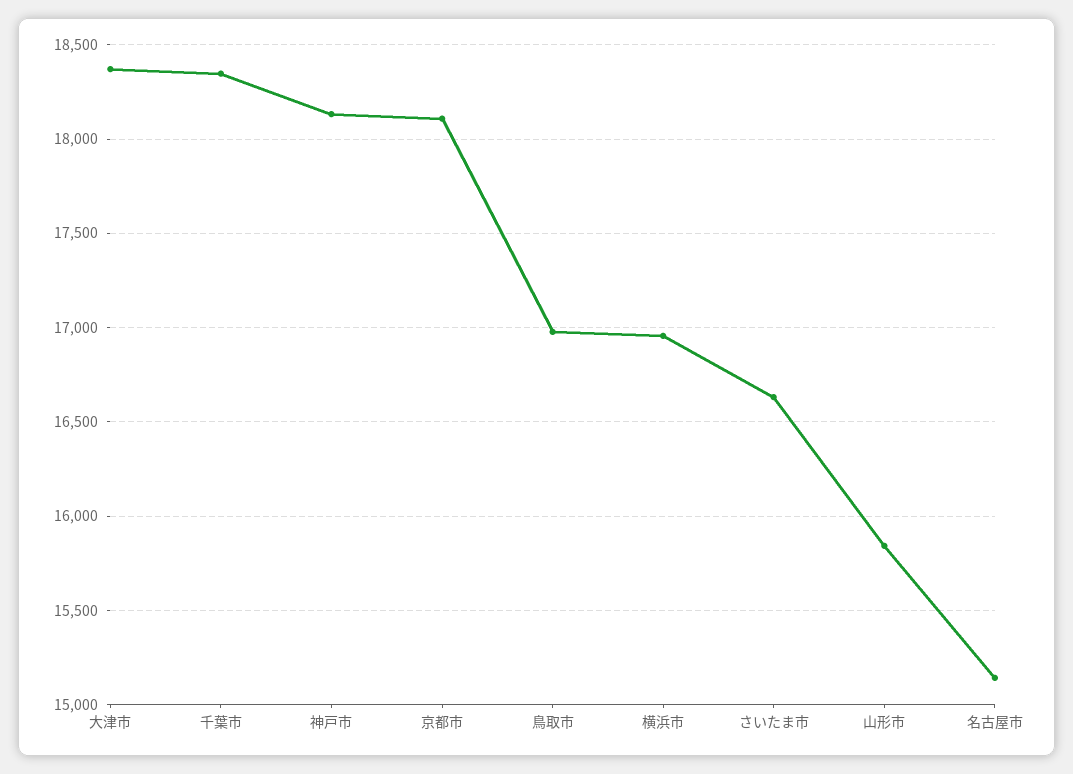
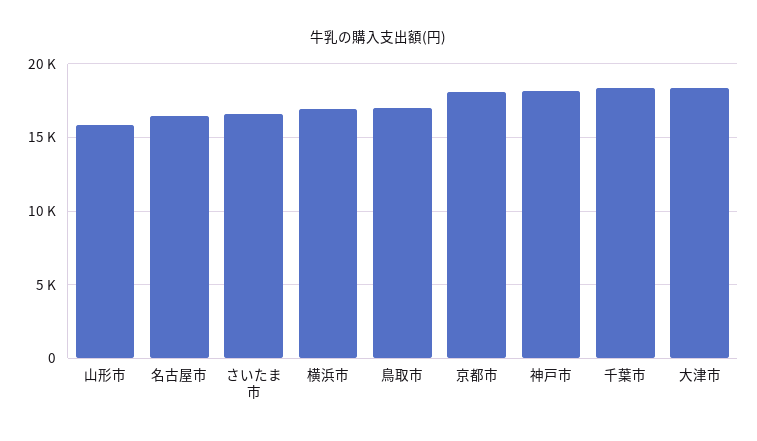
名古屋市: 15150 -> 16500

